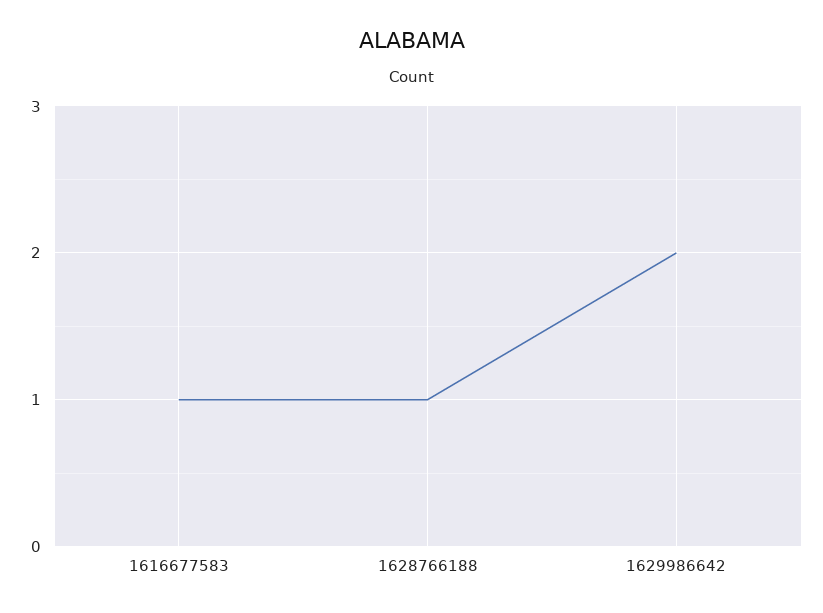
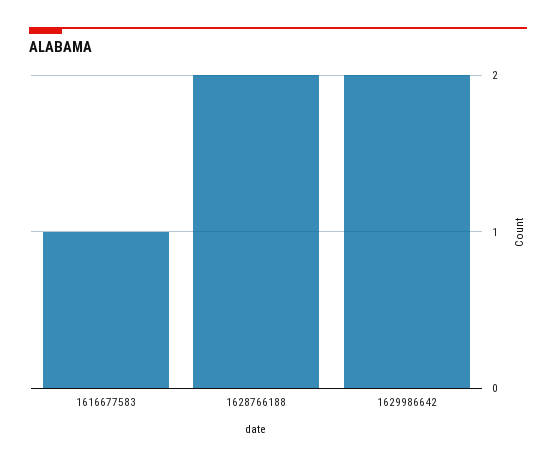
1628766188: 1 -> 2

